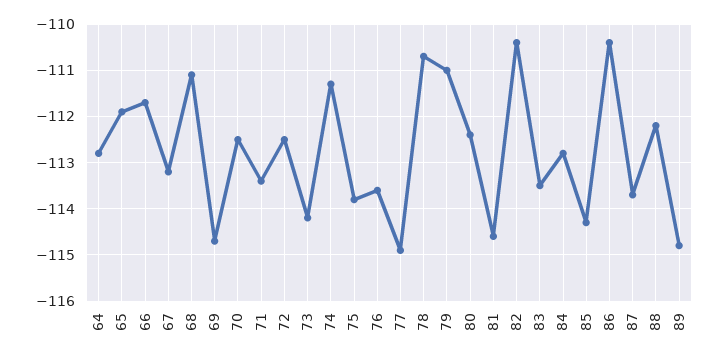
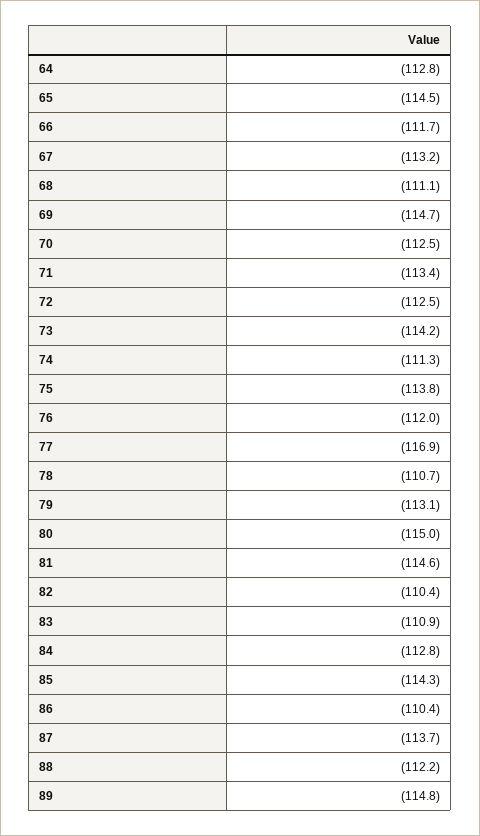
65: -112 -> -114.5
76: -113.5 -> -112
77: -115 -> -116.9
79: -111 -> -113.1
80: -112.5 -> -115
83: -113.5 -> -110.9

